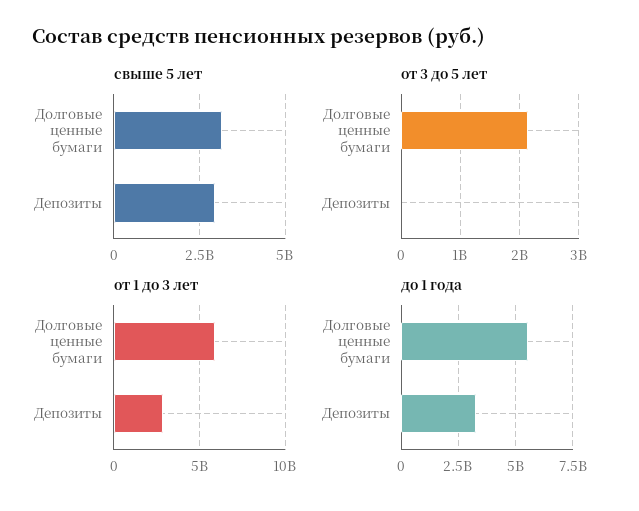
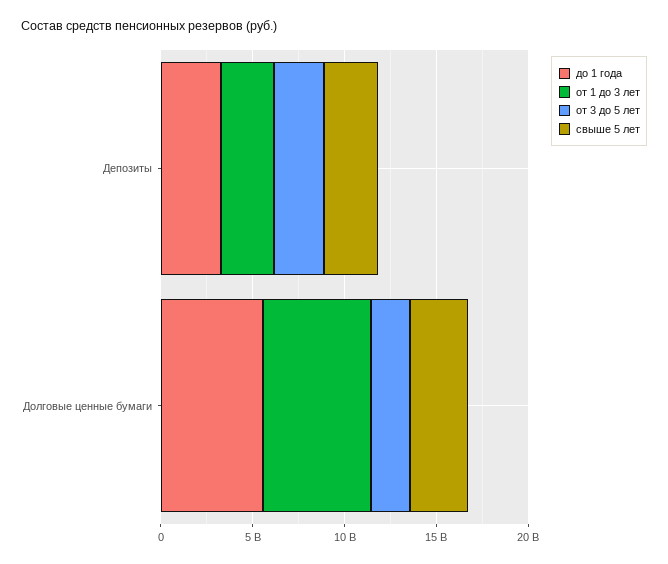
от 3 до 5 лет, Депозиты: 0 -> 3000000000

